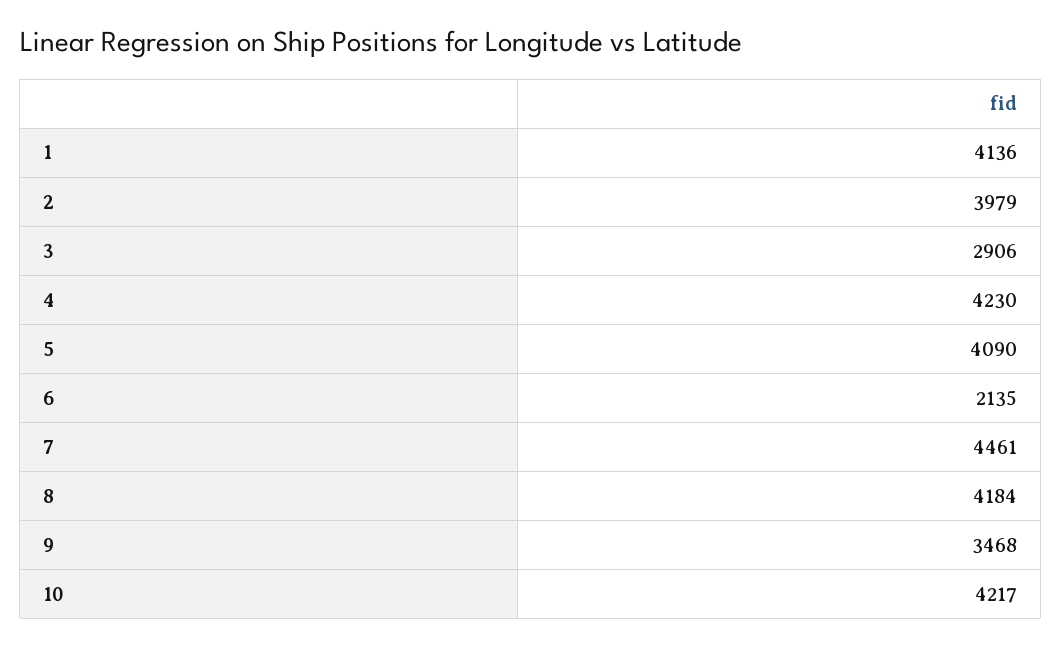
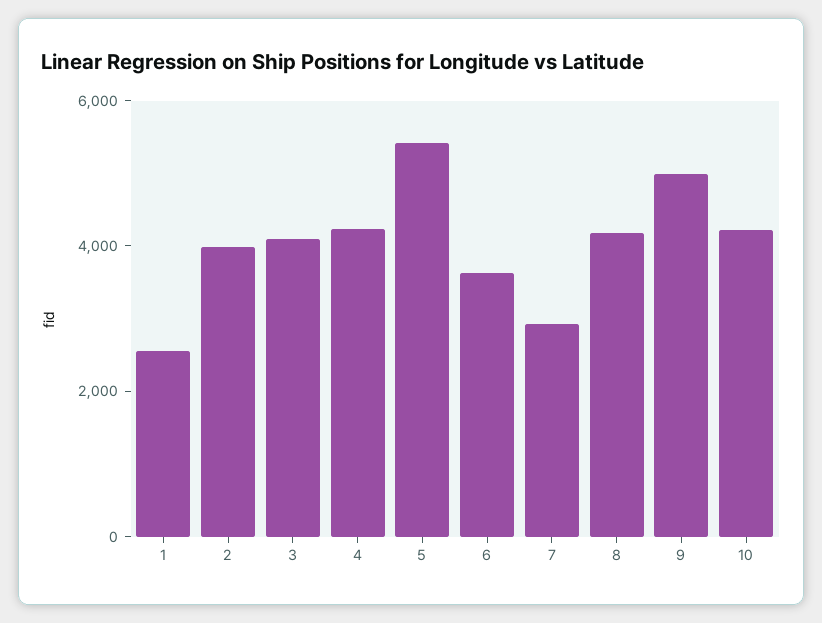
1: 4136 -> 2500
3: 2906 -> 4000
5: 4090 -> 5500
6: 2135 -> 3500
7: 4461 -> 3000
9: 3468 -> 5000

